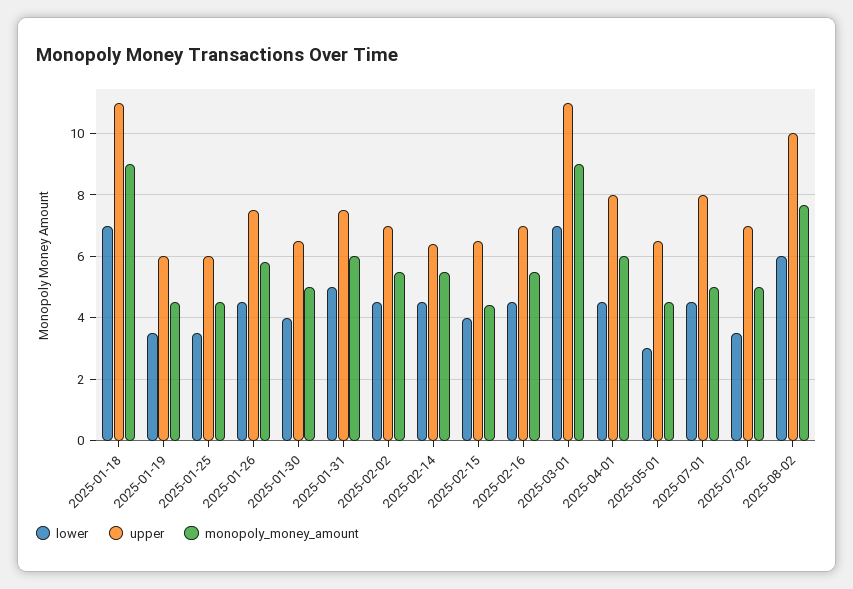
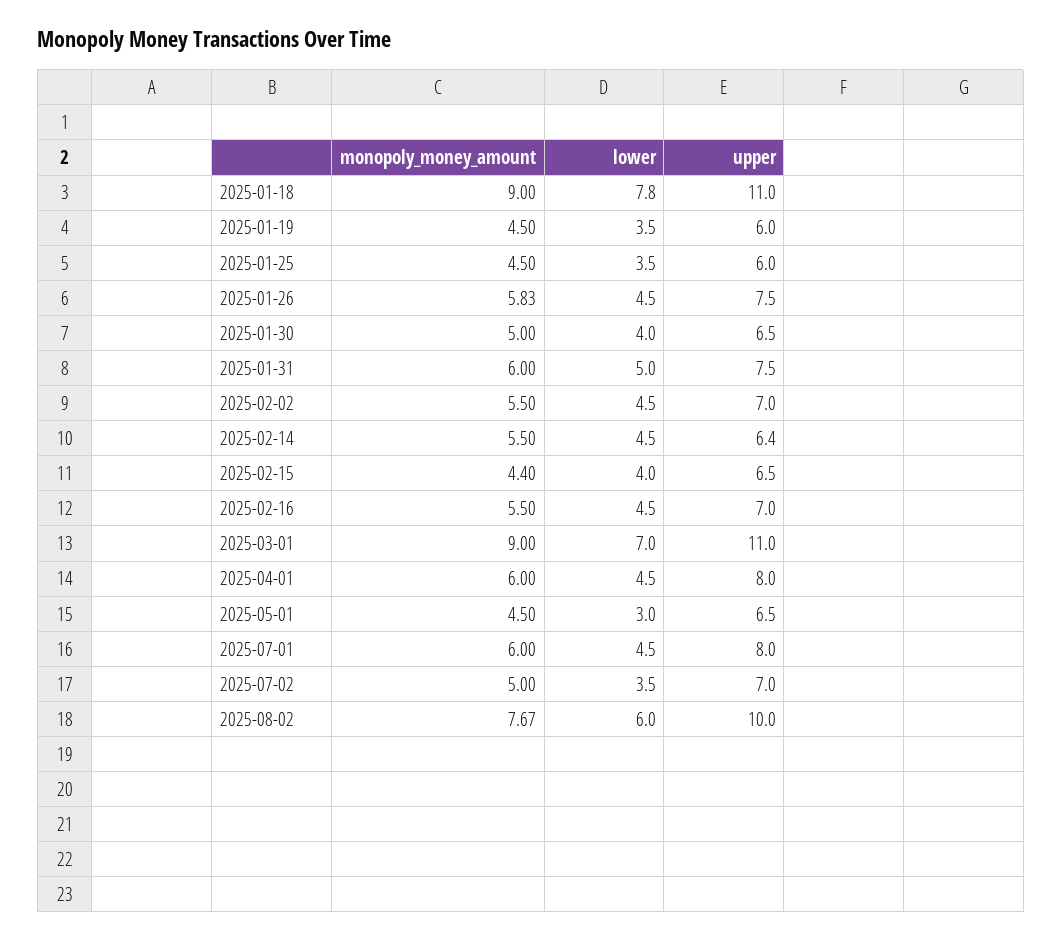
lower, 2025-01-18: 7 -> 7.8
monopoly_money_amount, 2025-07-01: 5 -> 6

